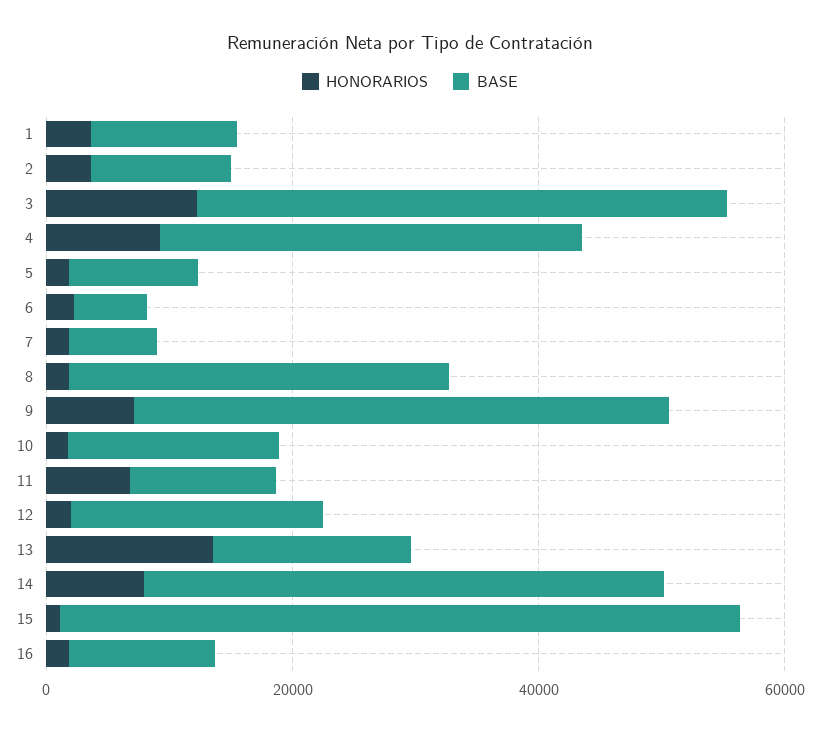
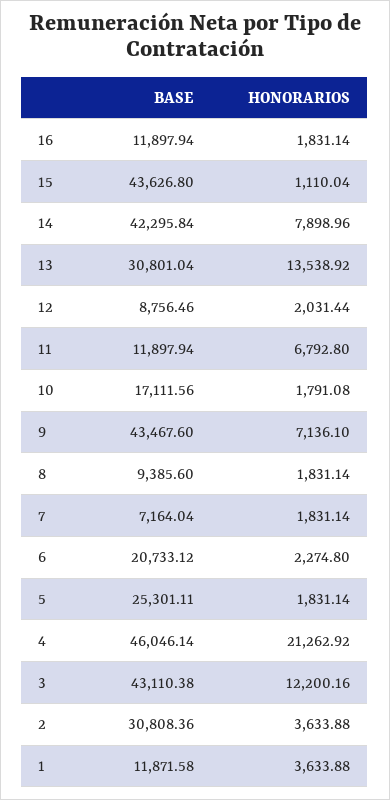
BASE, 2: 10000 -> 30808.36
HONORARIOS, 4: 10000 -> 21262.92
BASE, 4: 35000 -> 46046.14
BASE, 5: 10000 -> 25301.11
BASE, 6: 5000 -> 20733.12
BASE, 8: 30000 -> 9385.6
BASE, 12: 20000 -> 8756.46
BASE, 13: 15000 -> 30801.04
BASE, 15: 55000 -> 43626.8

